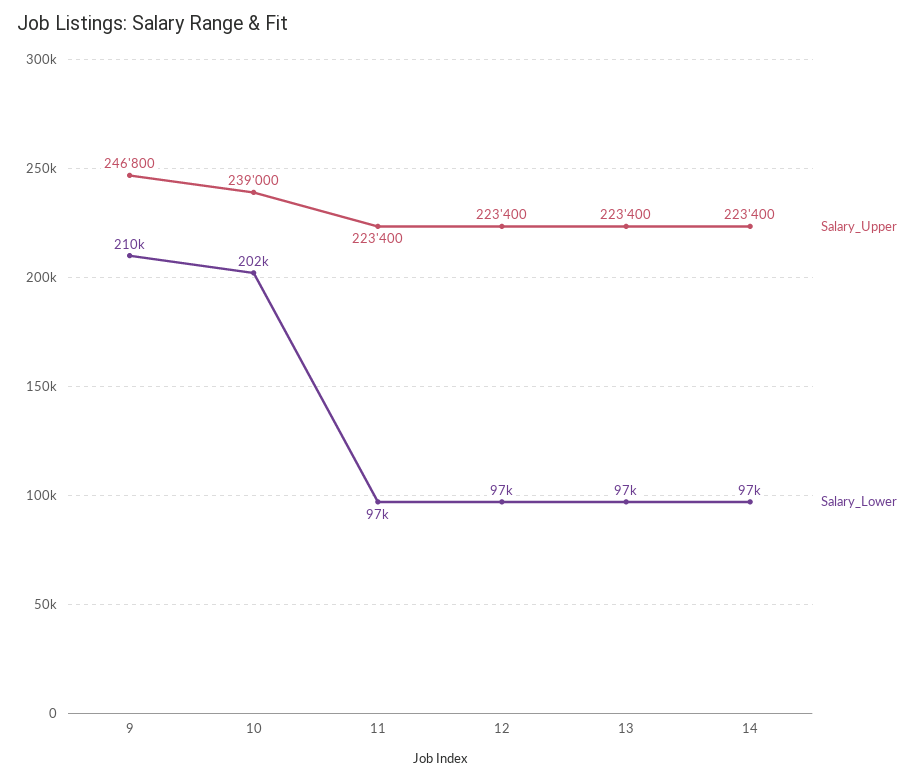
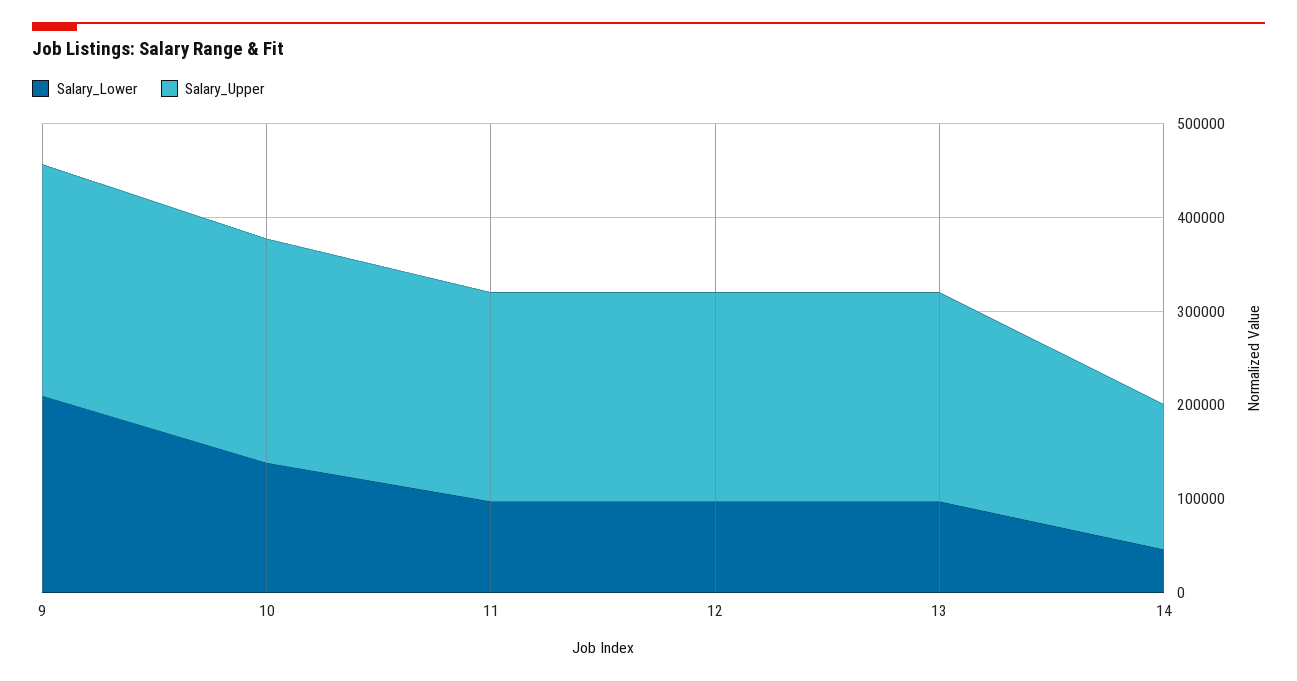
Salary_Lower, 10: 202000 -> 140000
Salary_Upper, 14: 223400 -> 160000
Salary_Lower, 14: 97000 -> 40000

